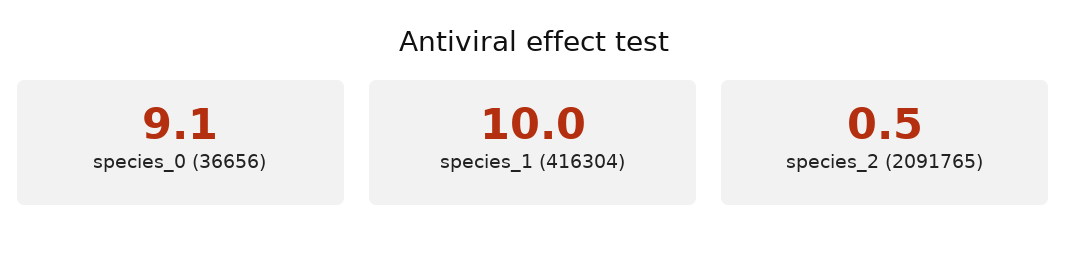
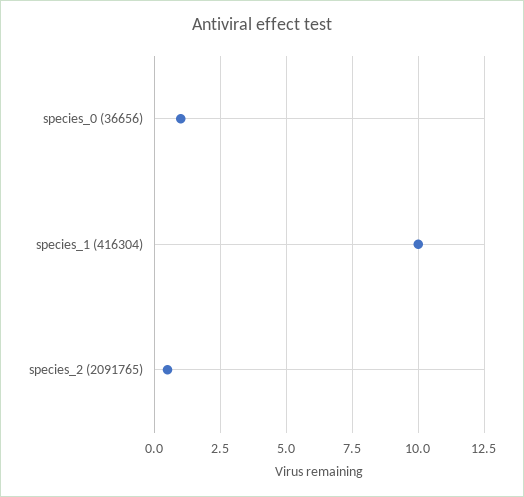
species_0 (36656): 9.1 -> 1

